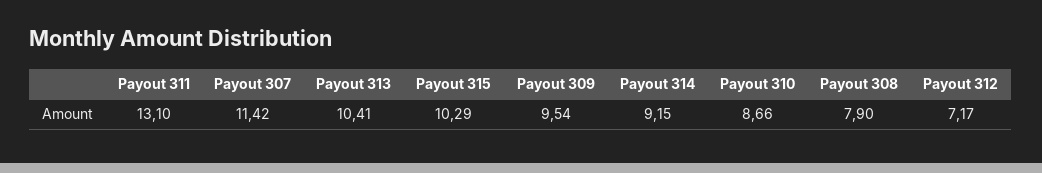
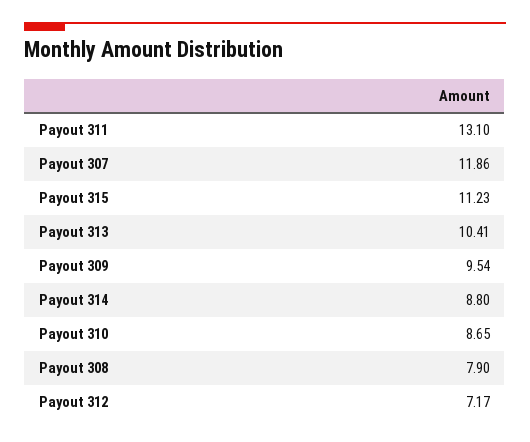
Payout 307: 11.42 -> 11.86
Payout 315: 10.29 -> 11.23
Payout 314: 9.15 -> 8.8
Payout 310: 8.66 -> 8.65

